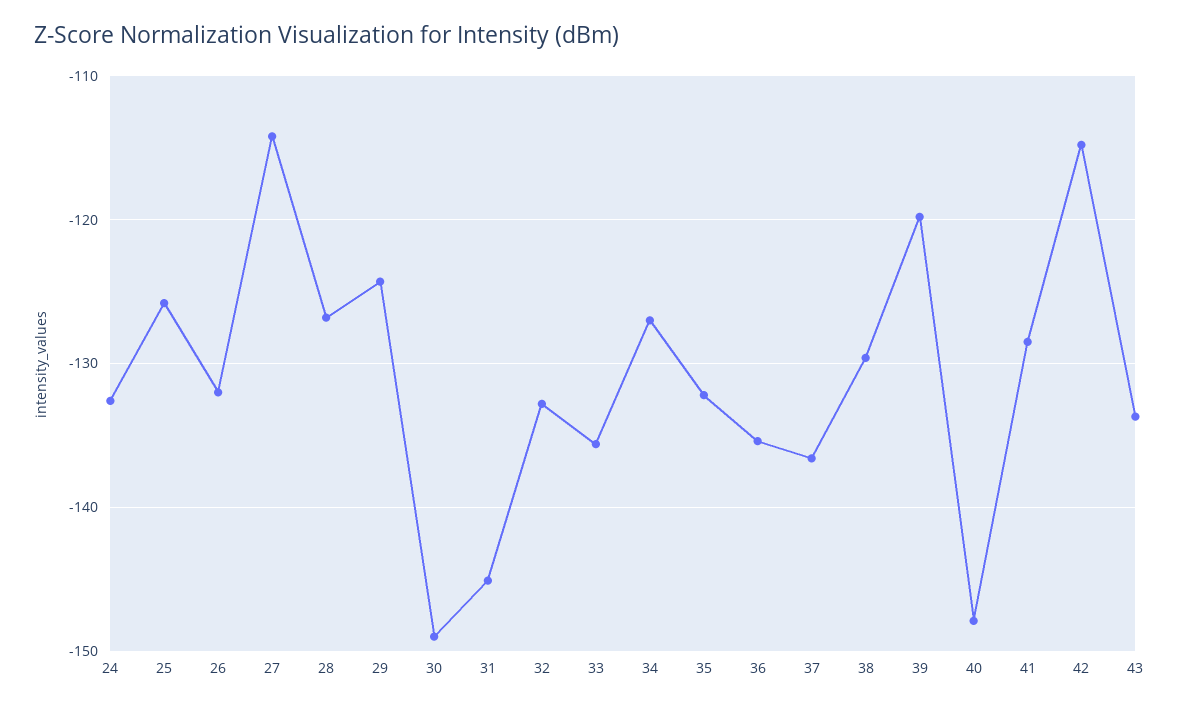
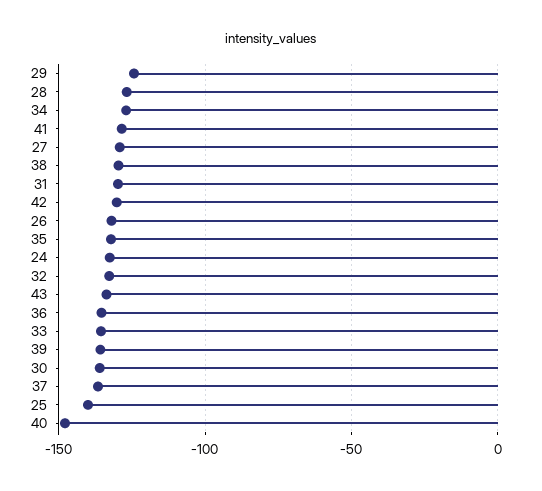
25: -126 -> -140
27: -114 -> -130
30: -149 -> -135
31: -145 -> -130
39: -120 -> -135
42: -115 -> -130

